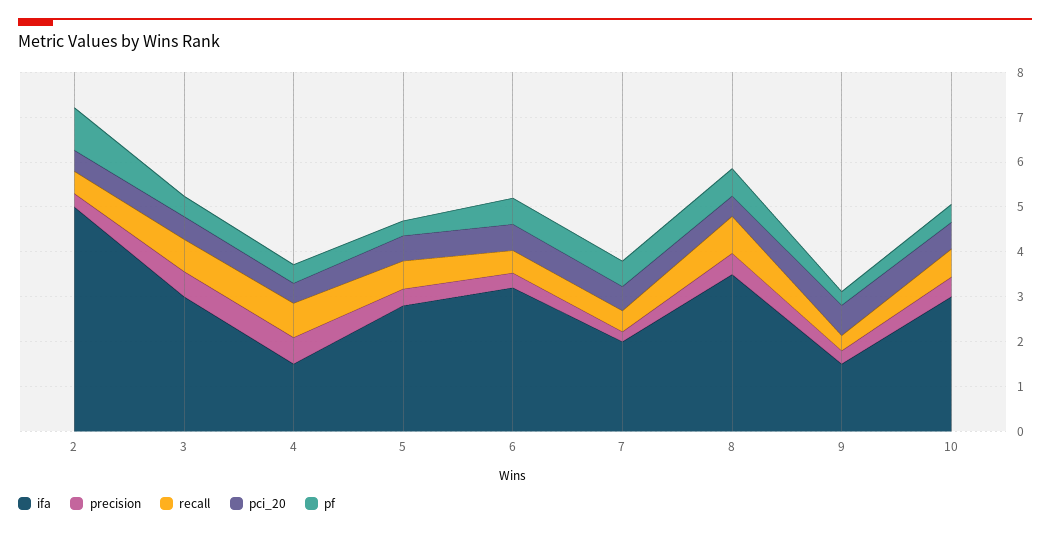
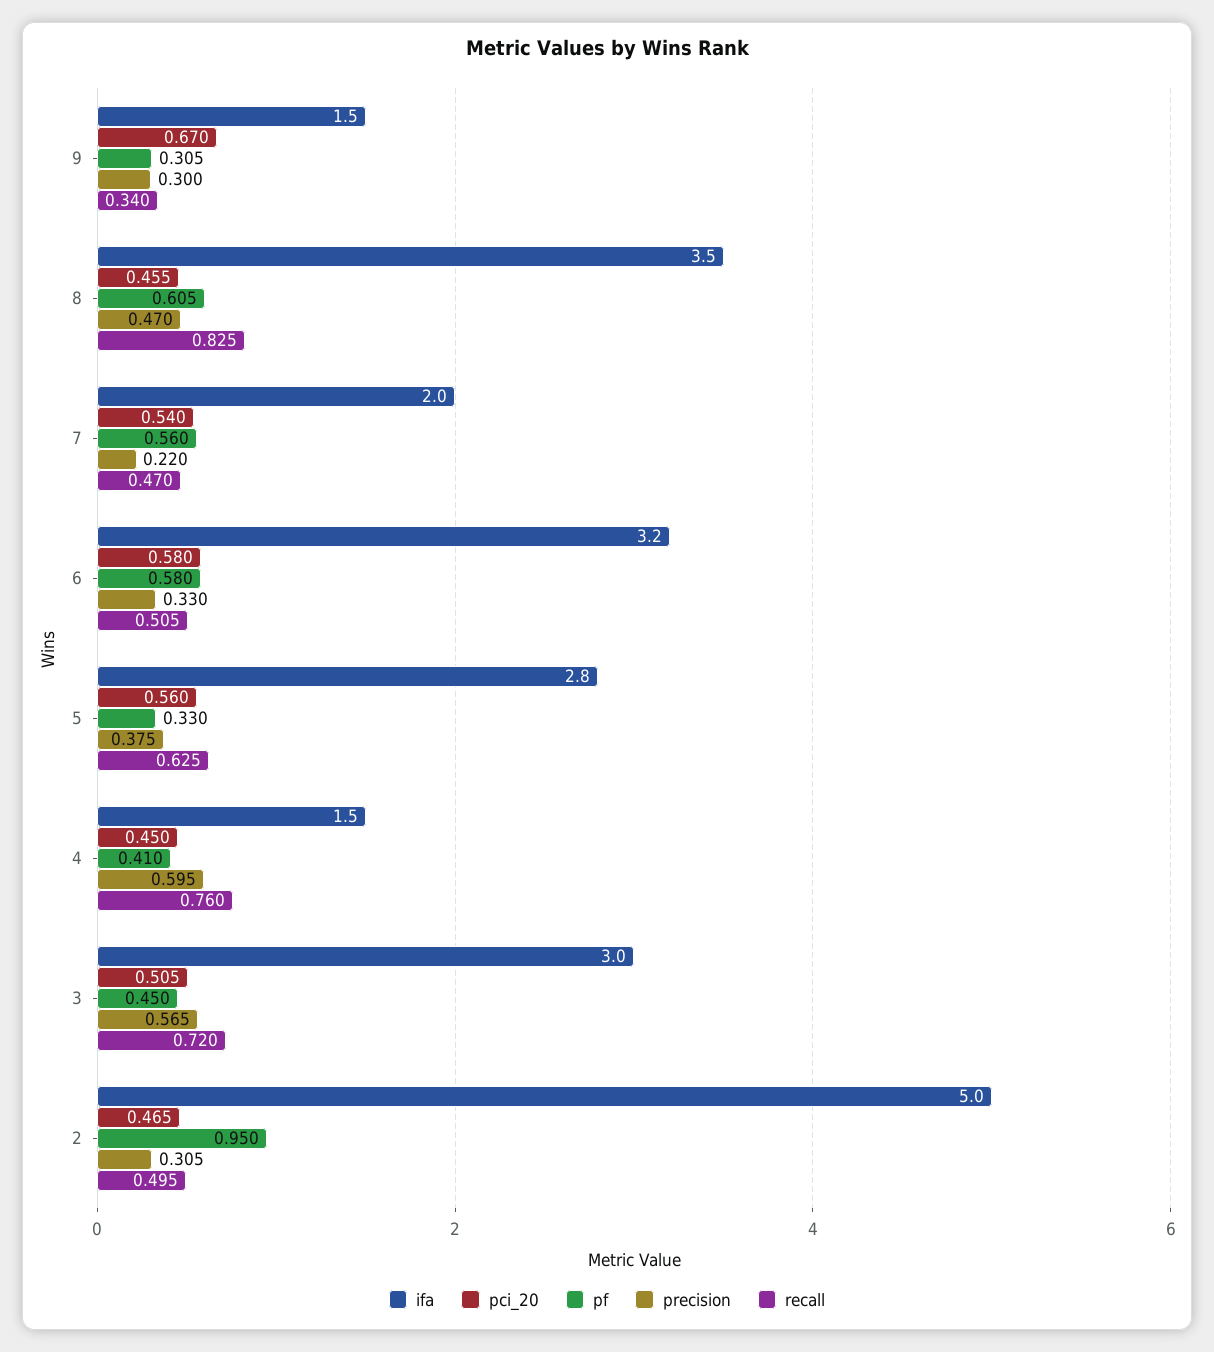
ifa, 10: 3 -> none
precision, 10: 0.4 -> none
recall, 10: 0.6 -> none
pci_20, 10: 0.6 -> none
pf, 10: 0.4 -> none

